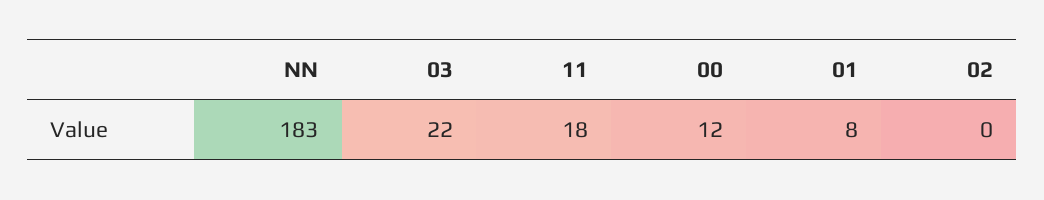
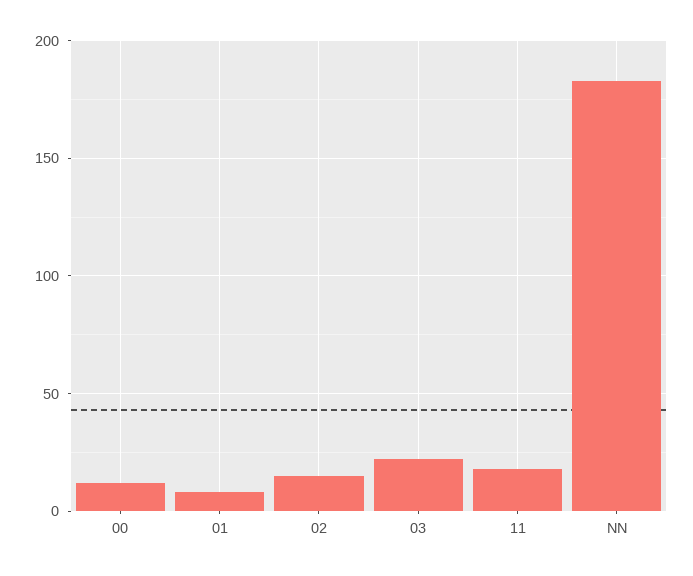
02: 0 -> 15

